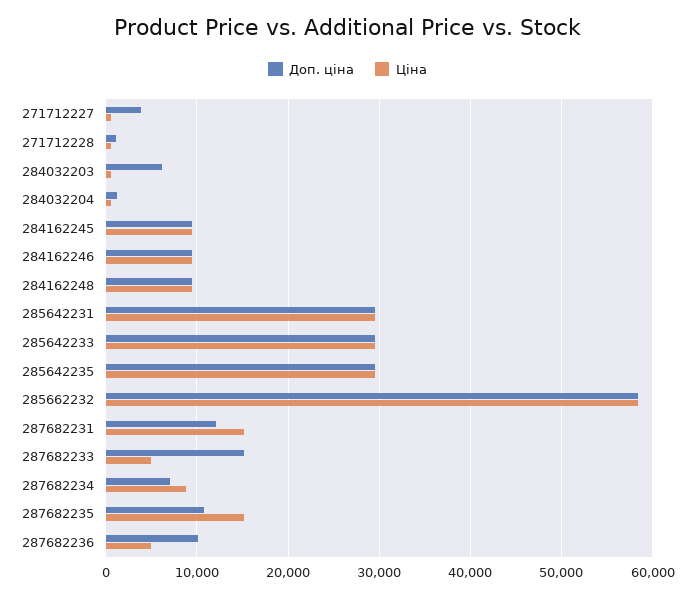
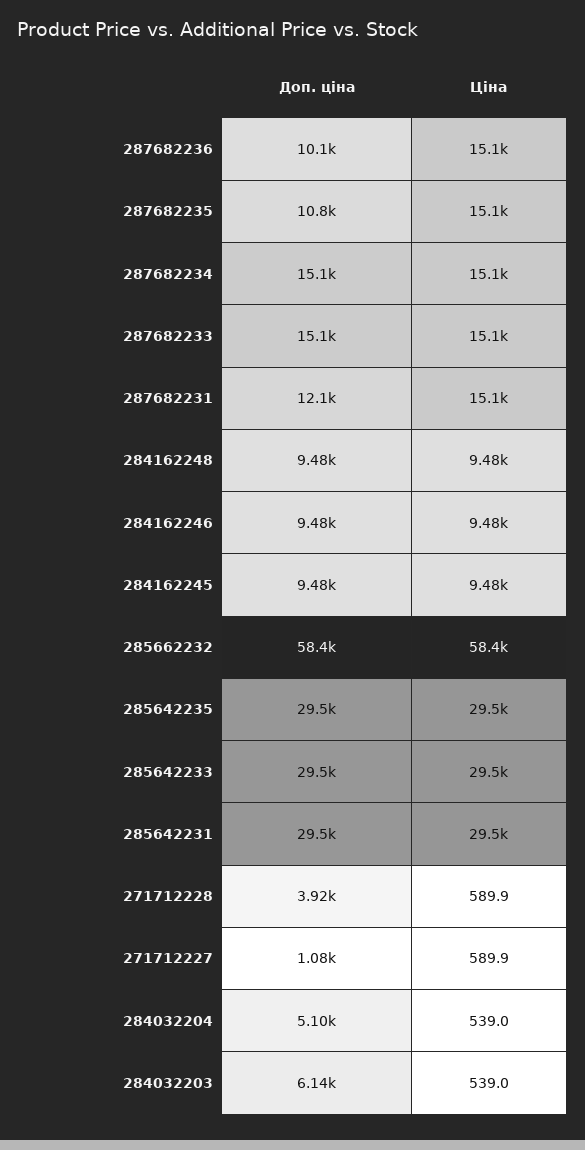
Доп. ціна, 271712227: 4000 -> 1080
Доп. ціна, 271712228: 1000 -> 3920
Доп. ціна, 284032204: 1000 -> 5100
Ціна, 287682233: 5000 -> 15100
Доп. ціна, 287682234: 7000 -> 15100
Ціна, 287682234: 9000 -> 15100
Ціна, 287682236: 5000 -> 15100

